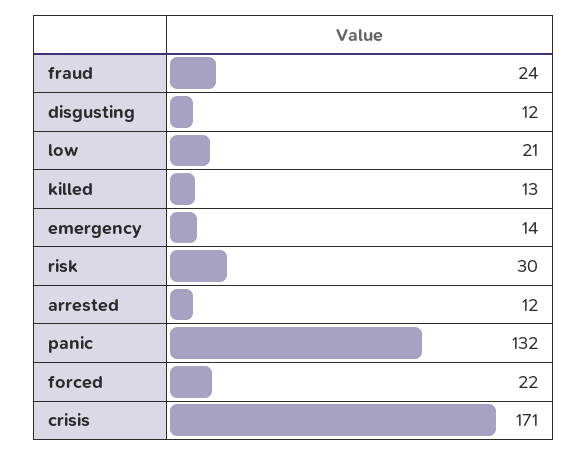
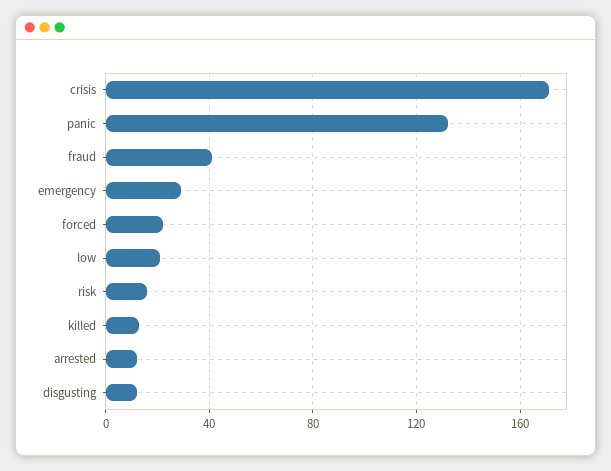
fraud: 24 -> 40
emergency: 14 -> 30
risk: 30 -> 15

